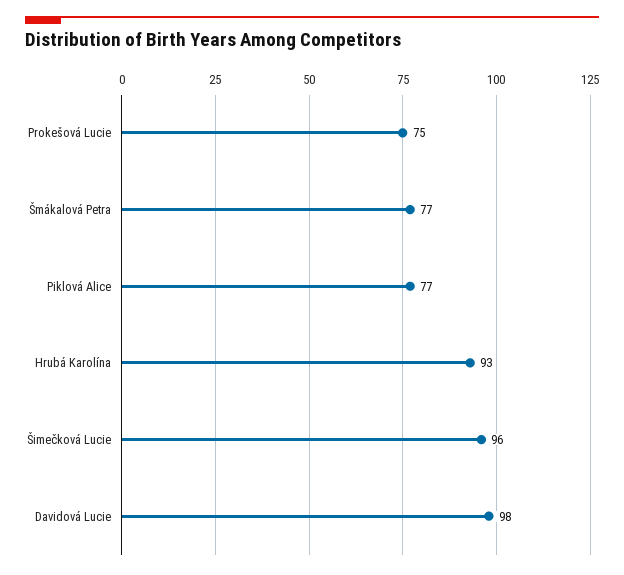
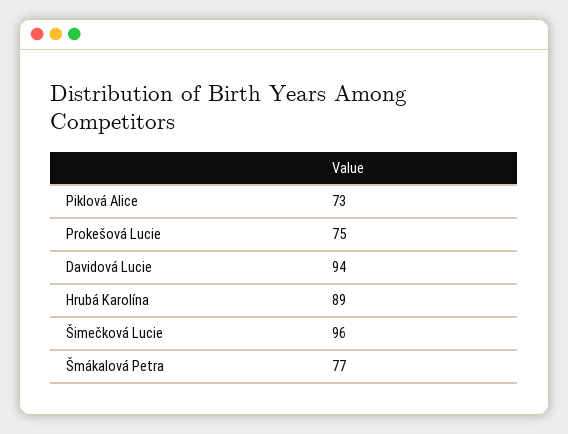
Piklová Alice: 77 -> 73
Hrubá Karolína: 93 -> 89
Davidová Lucie: 98 -> 94

